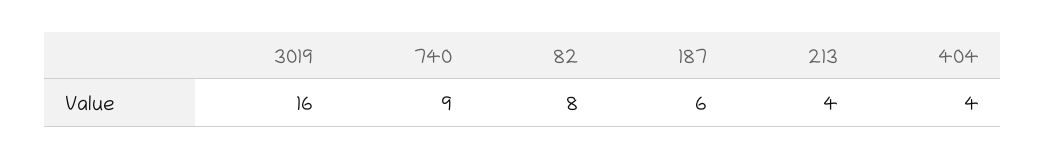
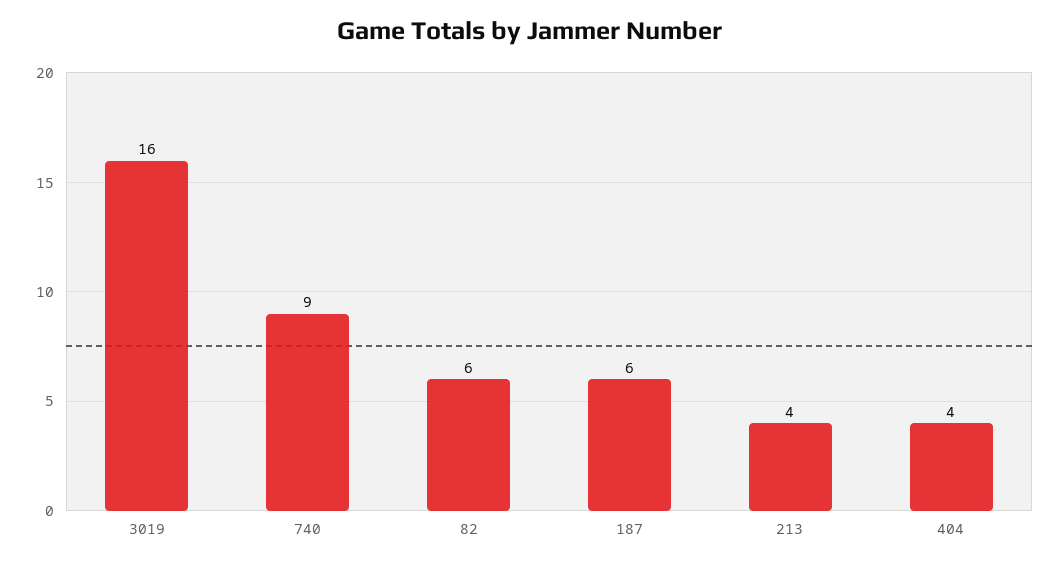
82: 8 -> 6

